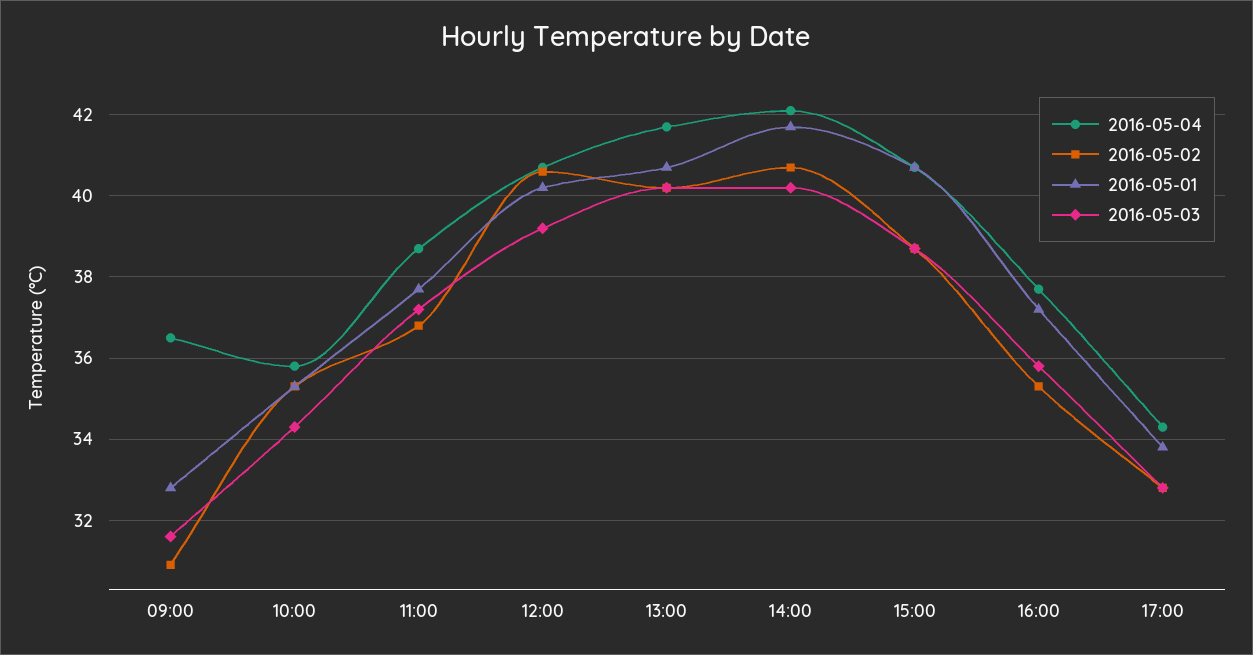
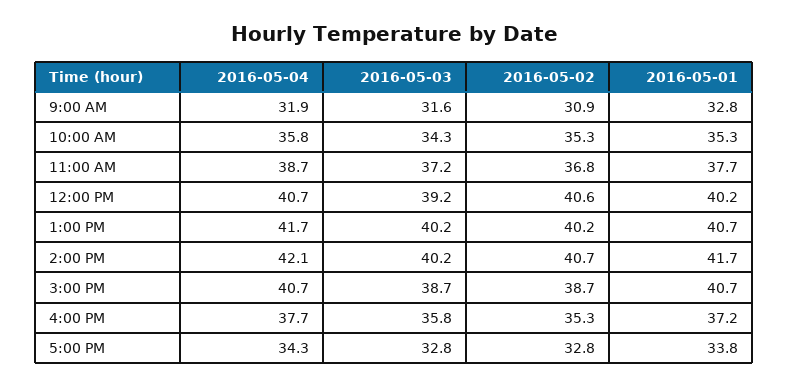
2016-05-04, 09:00: 36.5 -> 31.9

